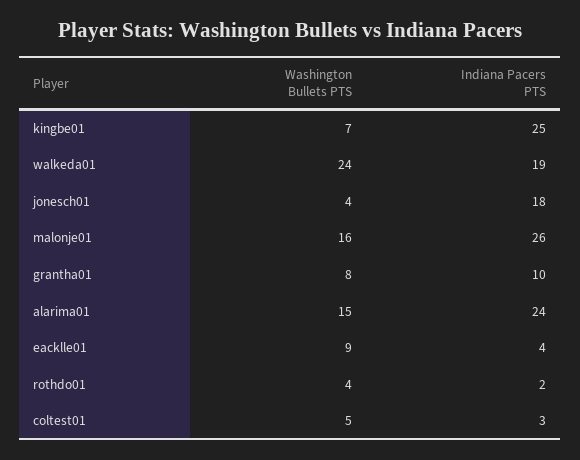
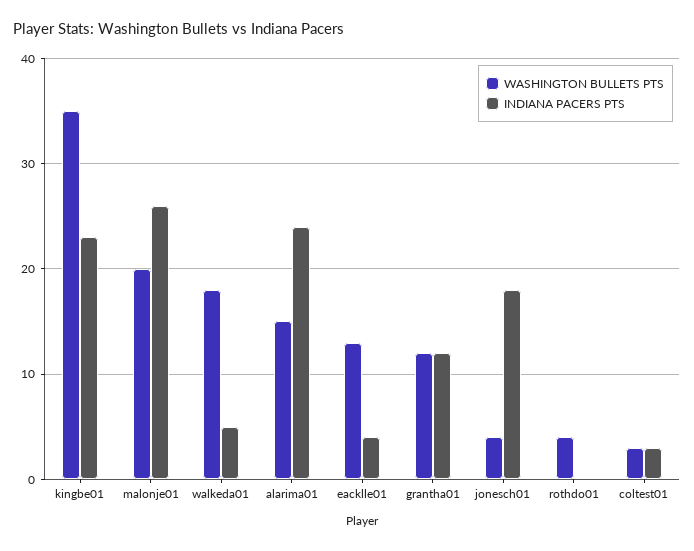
Washington Bullets PTS, kingbe01: 7 -> 35
Indiana Pacers PTS, kingbe01: 25 -> 23
Washington Bullets PTS, walkeda01: 24 -> 18
Indiana Pacers PTS, walkeda01: 19 -> 5
Washington Bullets PTS, malonje01: 16 -> 20
Washington Bullets PTS, grantha01: 8 -> 12
Indiana Pacers PTS, grantha01: 10 -> 12
Washington Bullets PTS, eacklle01: 9 -> 13
Indiana Pacers PTS, rothdo01: 2 -> 0
Washington Bullets PTS, coltest01: 5 -> 3

